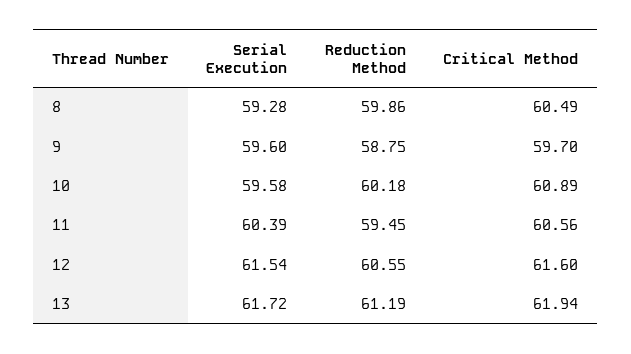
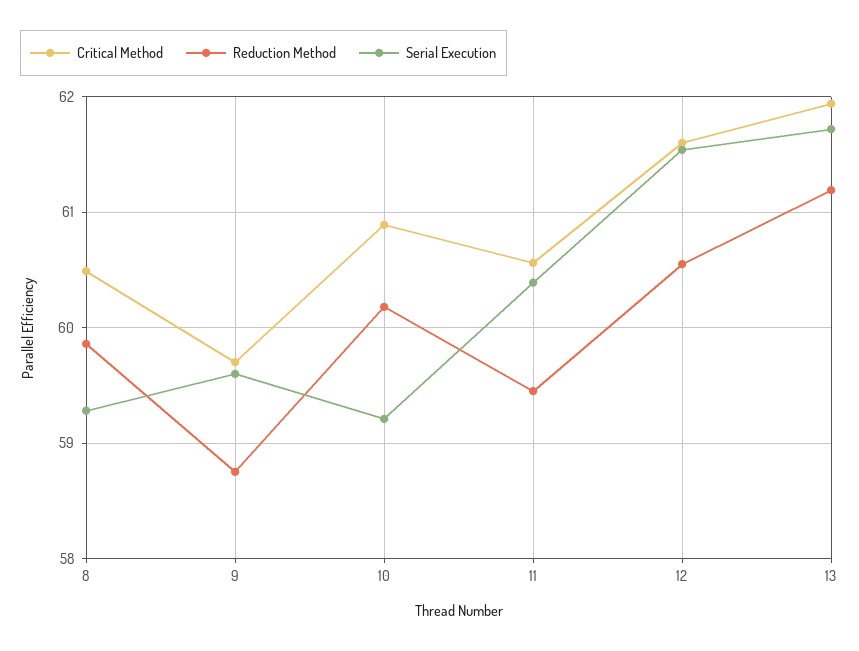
Serial Execution, 10: 59.58 -> 59.2

